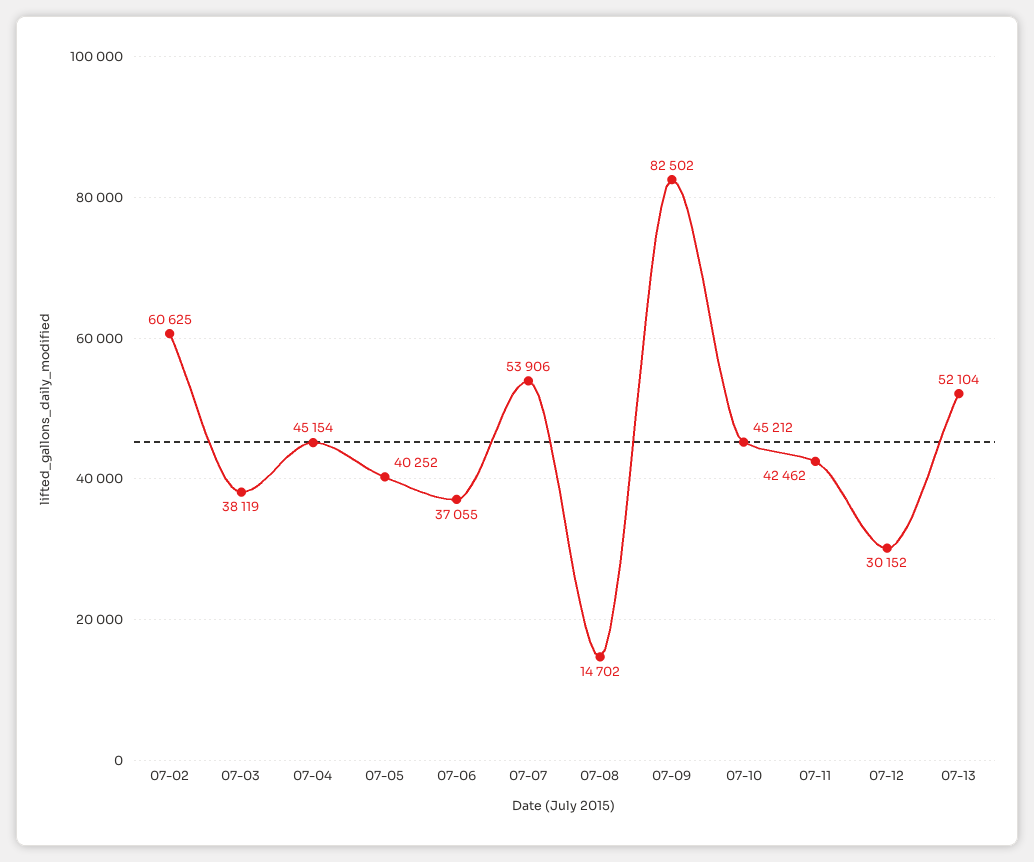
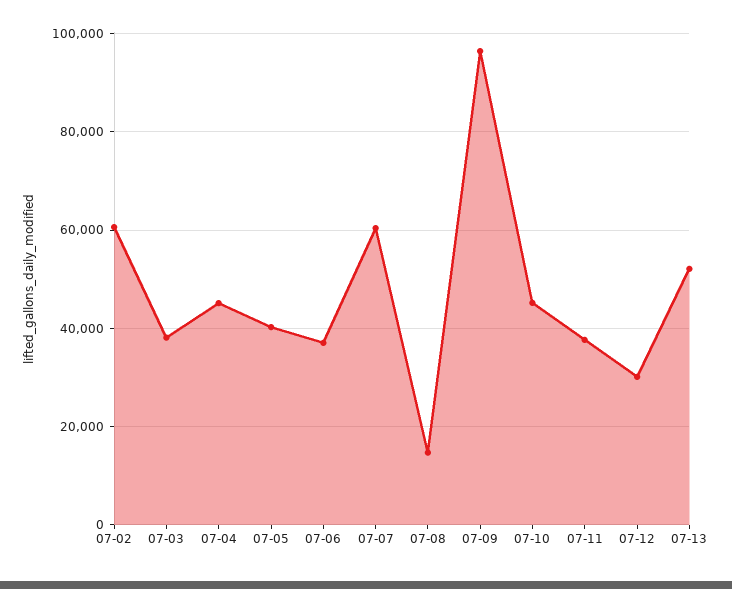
07-07: 53906 -> 60000
07-09: 82502 -> 96000
07-11: 42462 -> 38000

